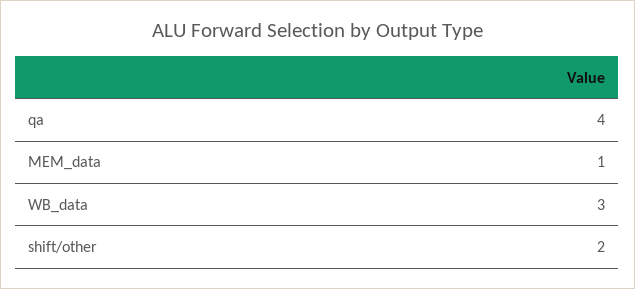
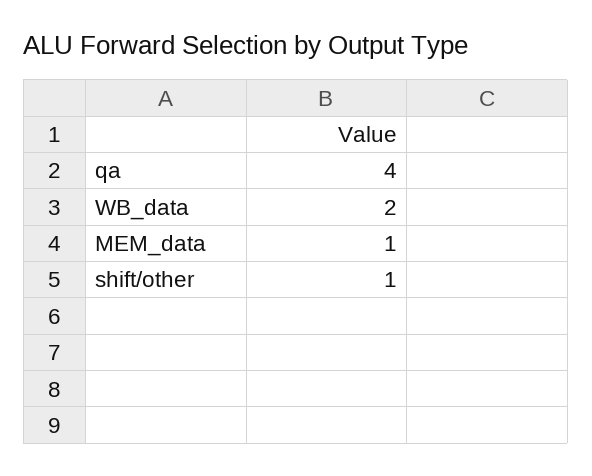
WB_data: 3 -> 2
shift/other: 2 -> 1

